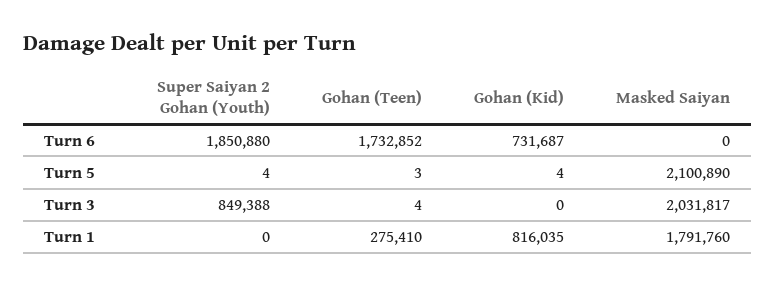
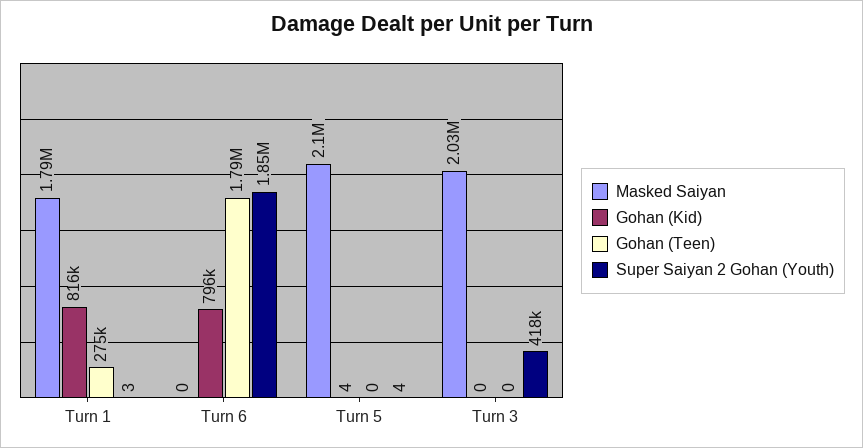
Gohan (Teen), Turn 6: 1732852 -> 1790000
Gohan (Kid), Turn 6: 731687 -> 796000
Gohan (Teen), Turn 5: 3 -> 0
Super Saiyan 2 Gohan (Youth), Turn 3: 849388 -> 418000
Gohan (Teen), Turn 3: 4 -> 0
Super Saiyan 2 Gohan (Youth), Turn 1: 0 -> 3

